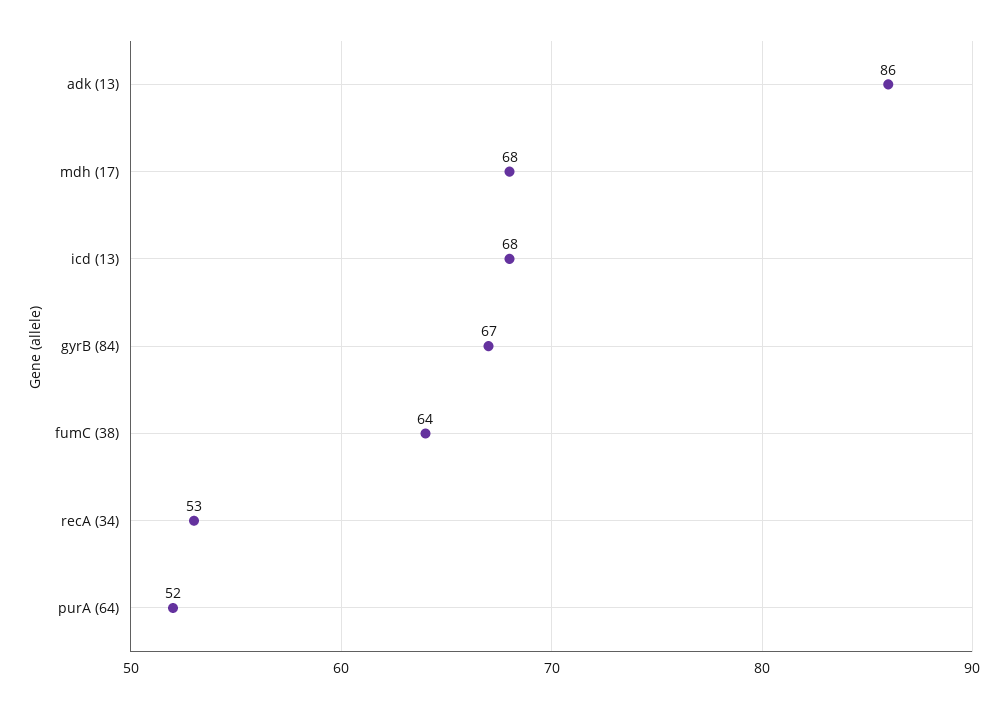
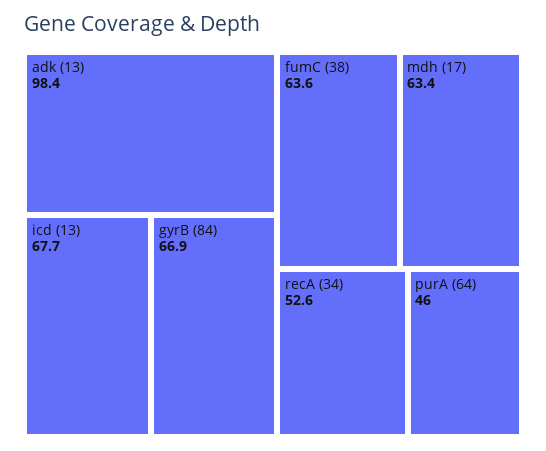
adk (13): 86 -> 98.4
mdh (17): 68 -> 63.4
purA (64): 52 -> 46

